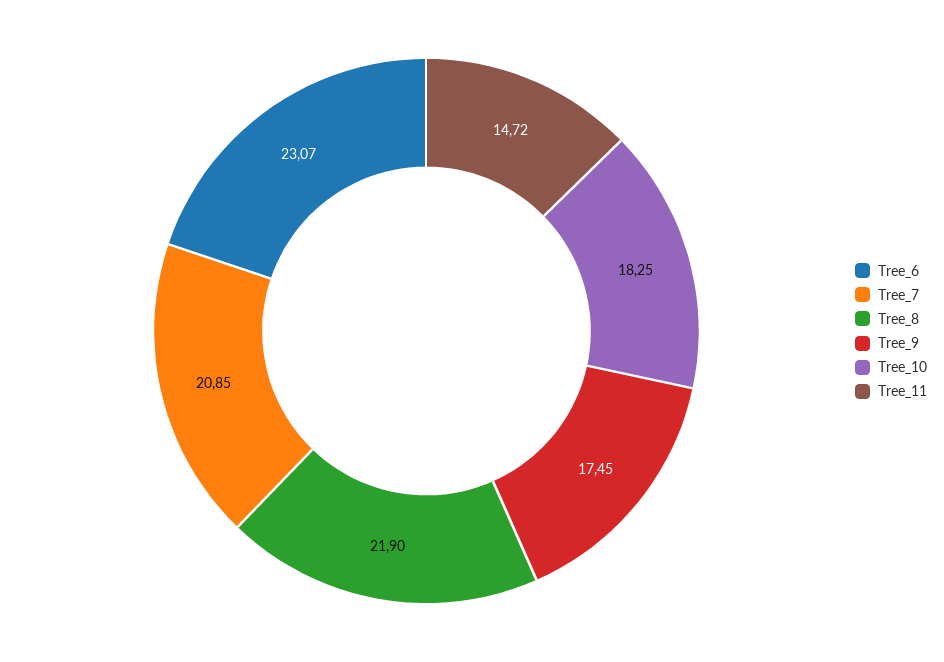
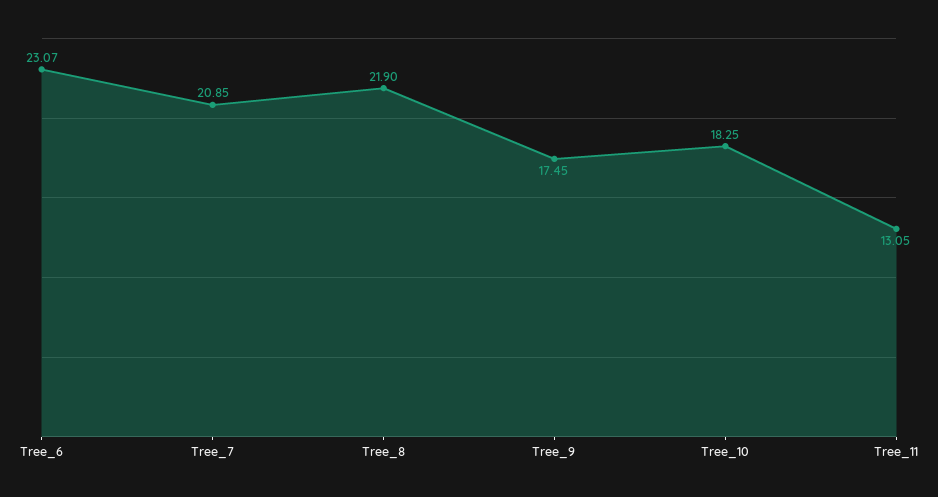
Tree_11: 14.72 -> 13.05

